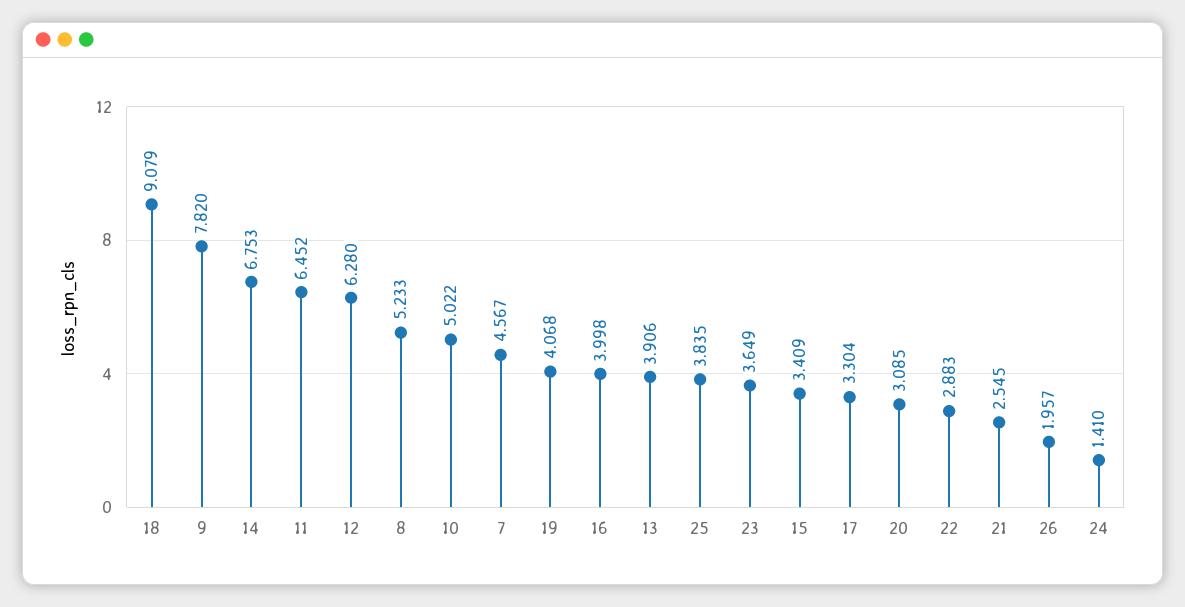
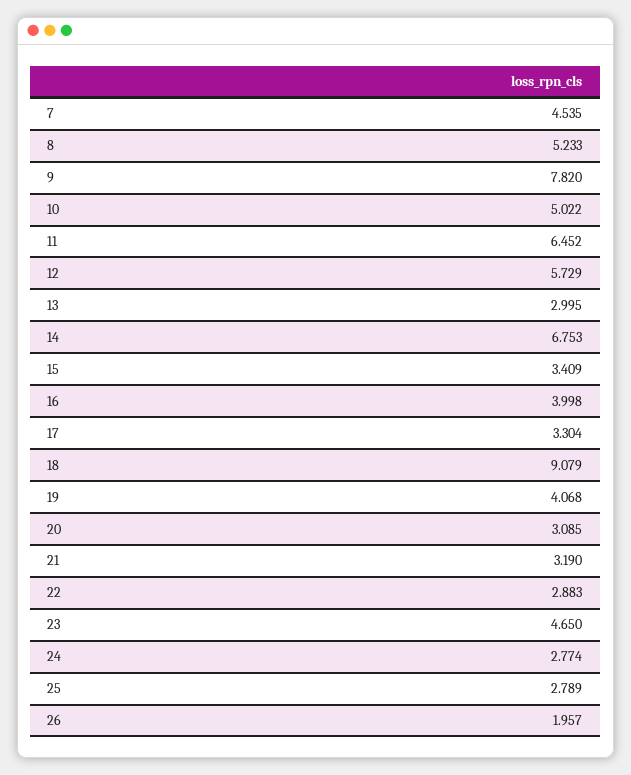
12: 6.28 -> 5.729
7: 4.567 -> 4.535
13: 3.906 -> 2.995
25: 3.835 -> 2.789
23: 3.649 -> 4.65
21: 2.545 -> 3.19
24: 1.41 -> 2.774

